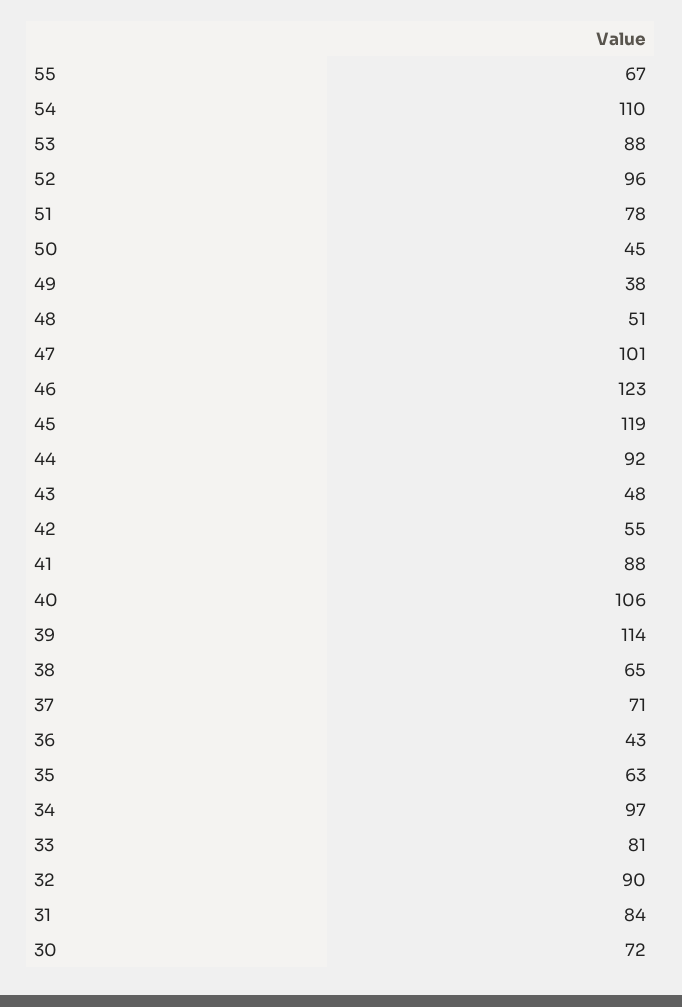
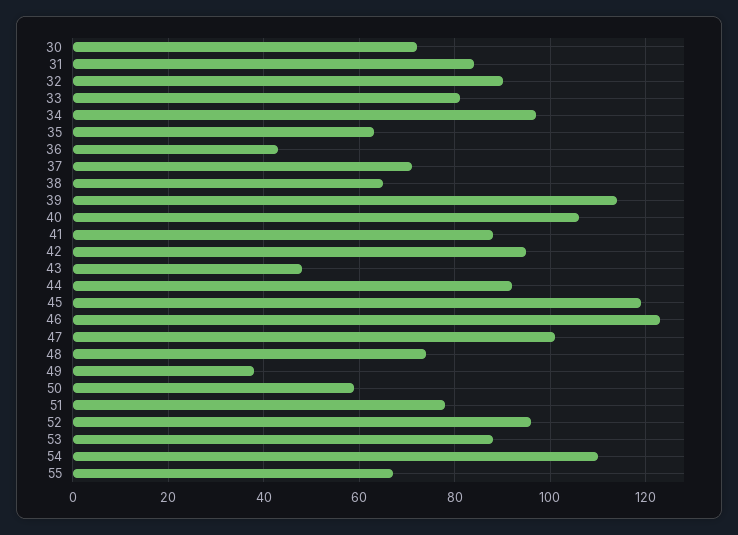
50: 45 -> 60
48: 51 -> 75
42: 55 -> 95

